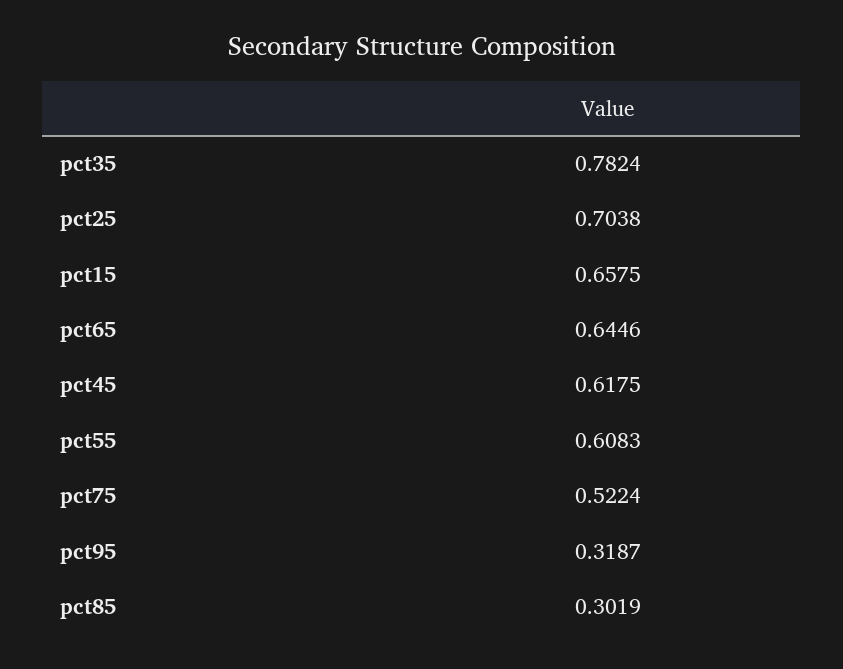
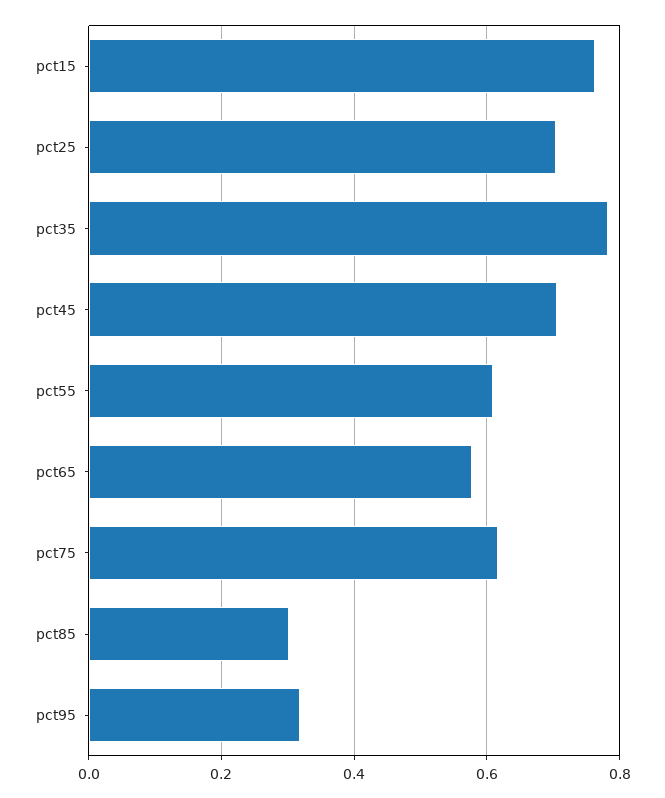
pct15: 0.6575 -> 0.76
pct65: 0.6446 -> 0.58
pct45: 0.6175 -> 0.7
pct75: 0.5224 -> 0.62

